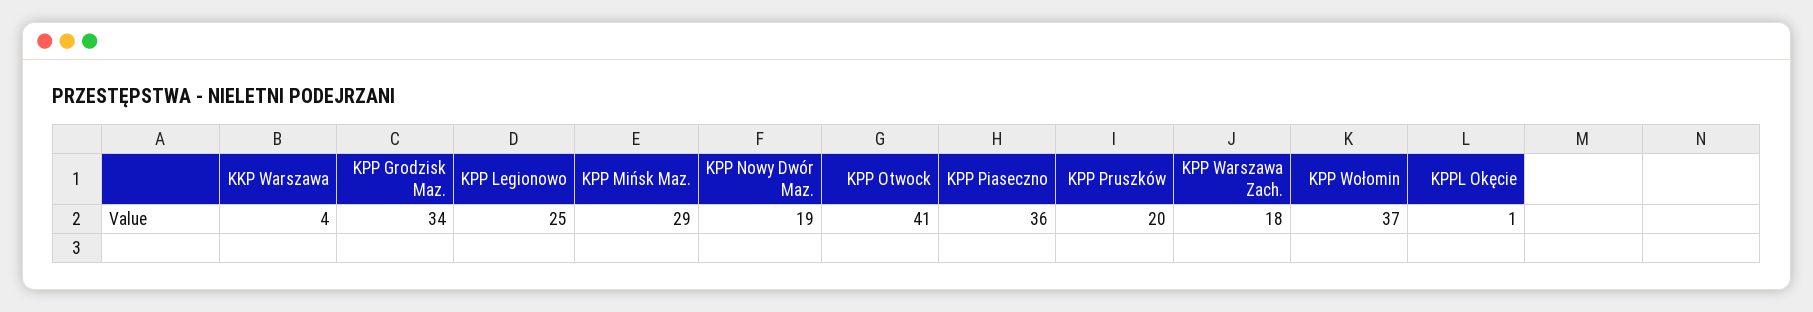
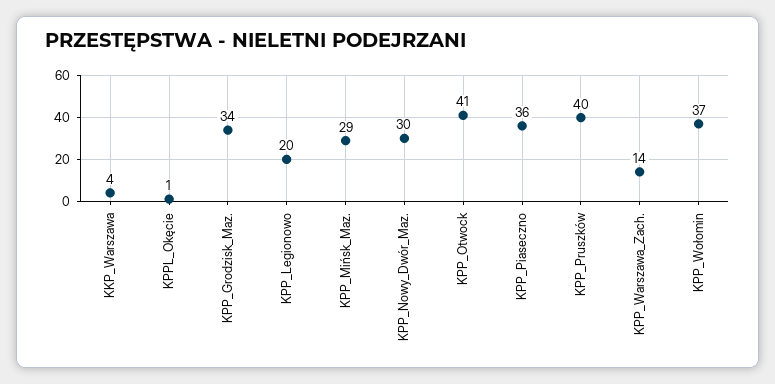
KPP Legionowo: 25 -> 20
KPP Nowy Dwór Maz.: 19 -> 30
KPP Pruszków: 20 -> 40
KPP Warszawa Zach.: 18 -> 14

